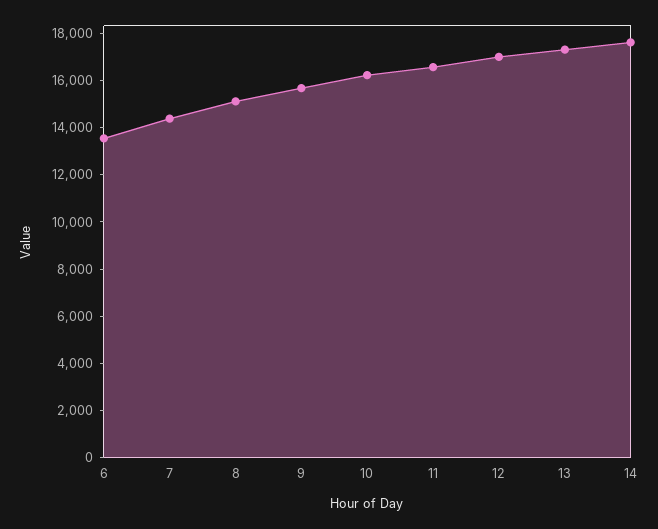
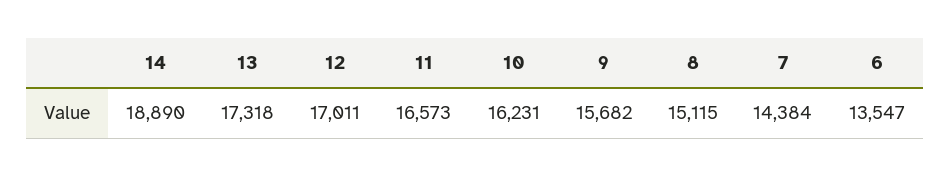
14: 17500 -> 18890

